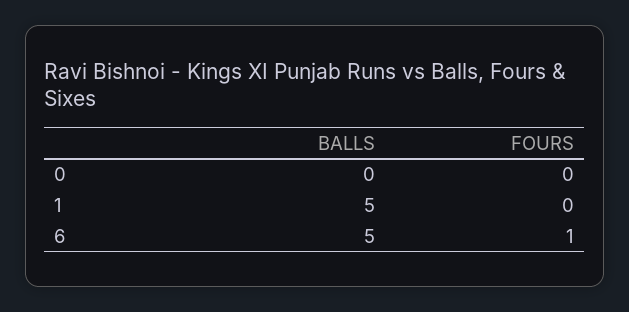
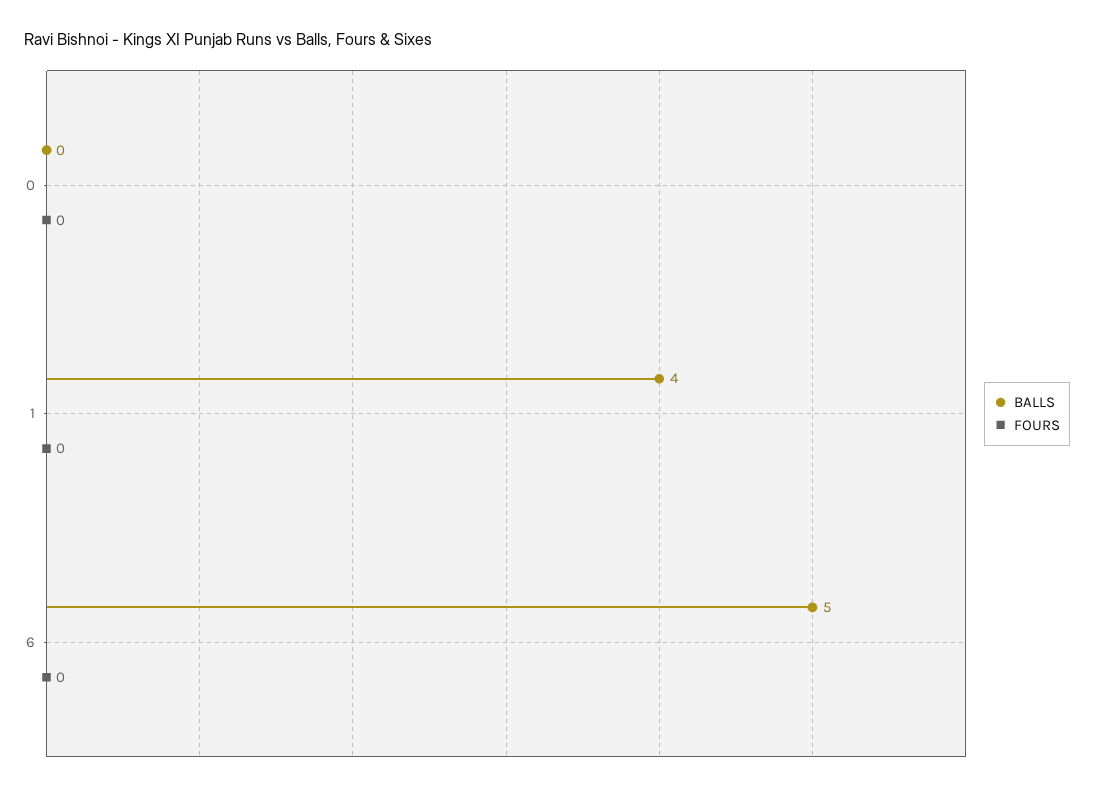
BALLS, 1: 5 -> 4
FOURS, 6: 1 -> 0

